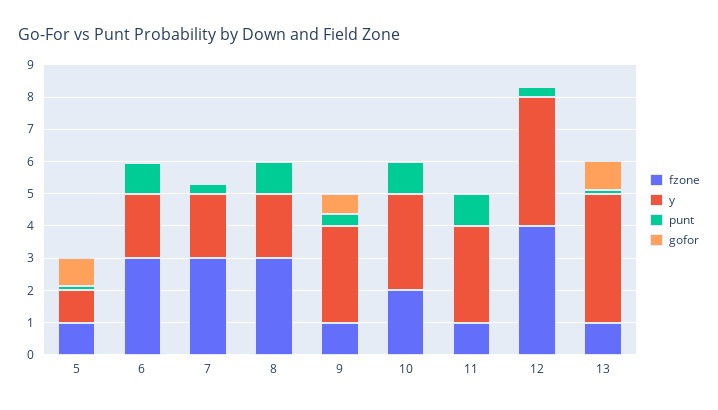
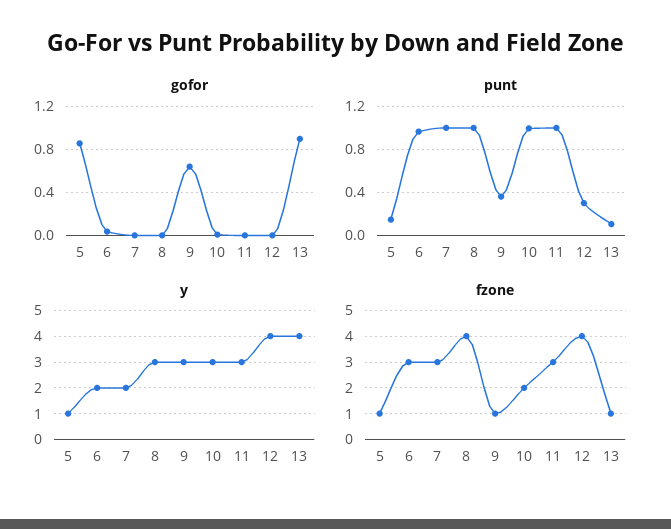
punt, 7: 0.25 -> 1
fzone, 8: 3 -> 4
y, 8: 2 -> 3
fzone, 11: 1 -> 3

